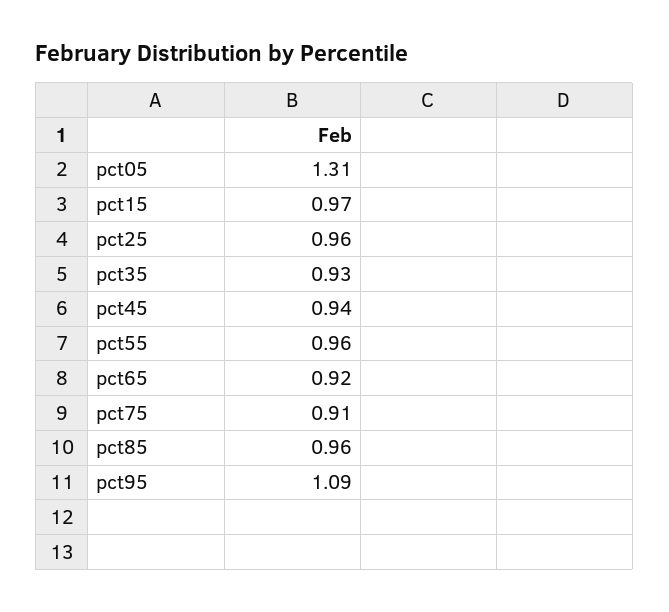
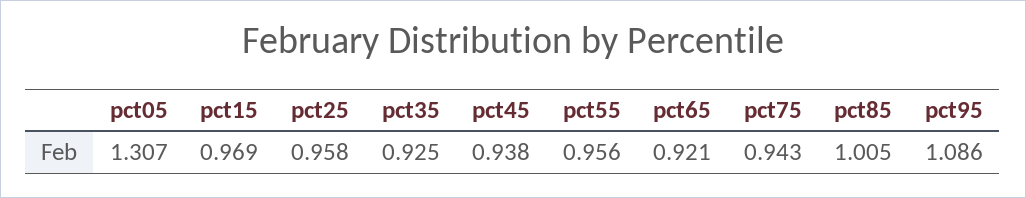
pct75: 0.91 -> 0.943
pct85: 0.96 -> 1.005

